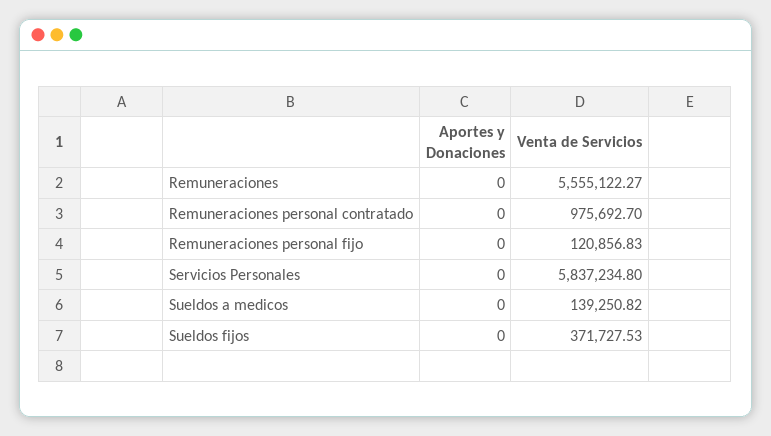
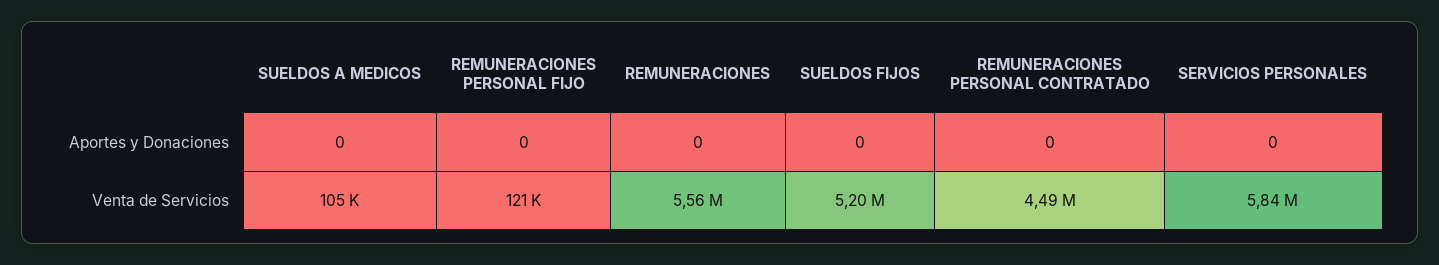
Venta de Servicios, Remuneraciones personal contratado: 975692.7 -> 4490000
Venta de Servicios, Sueldos a medicos: 139250.82 -> 105000
Venta de Servicios, Sueldos fijos: 371727.53 -> 5200000

